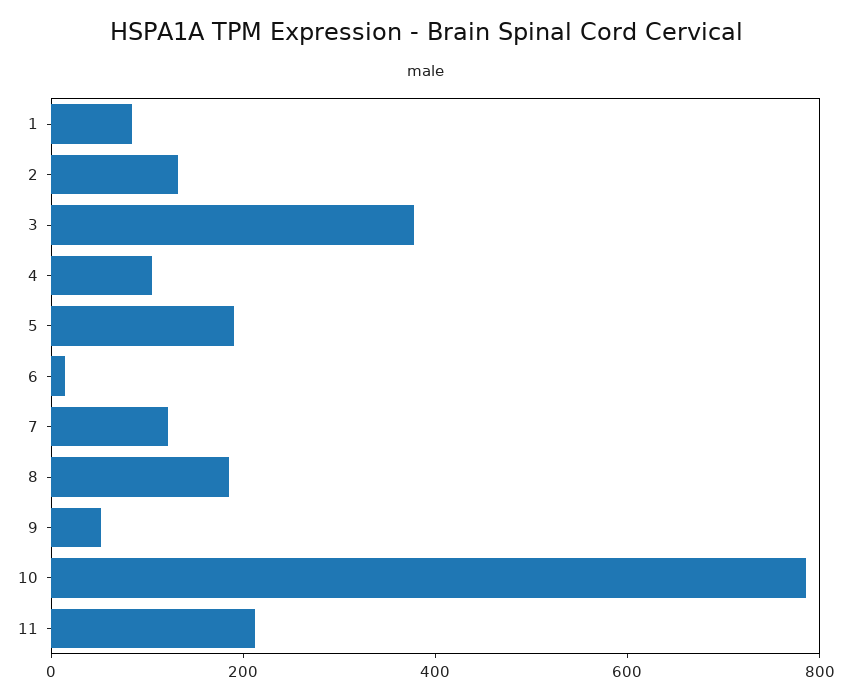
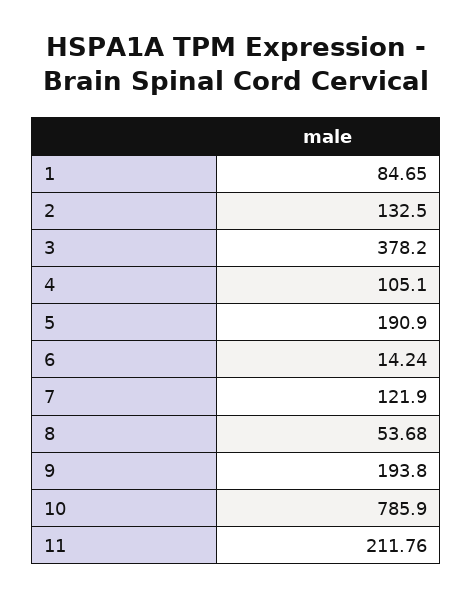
8: 200 -> 53.68
9: 50 -> 193.8

